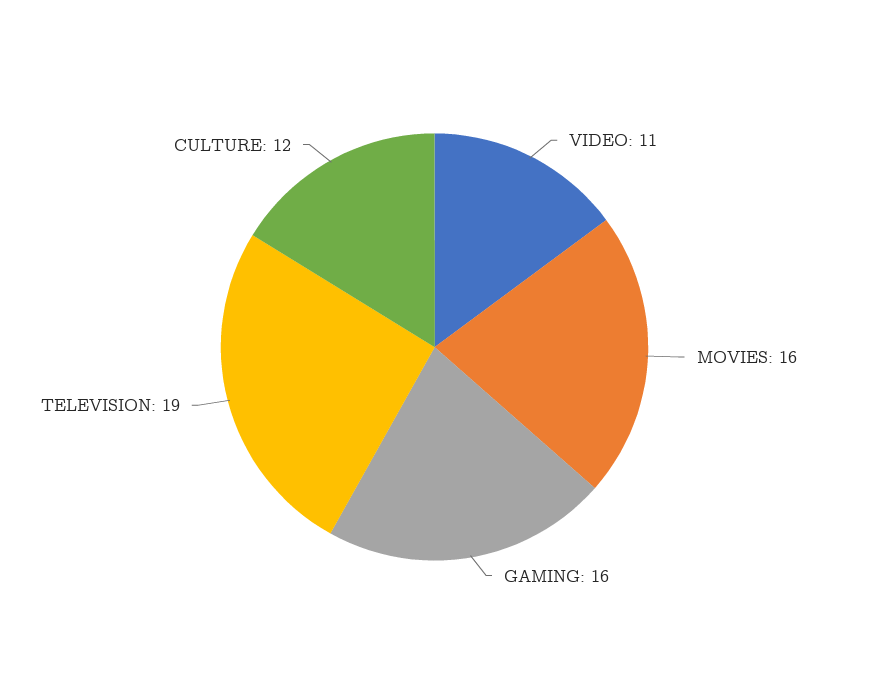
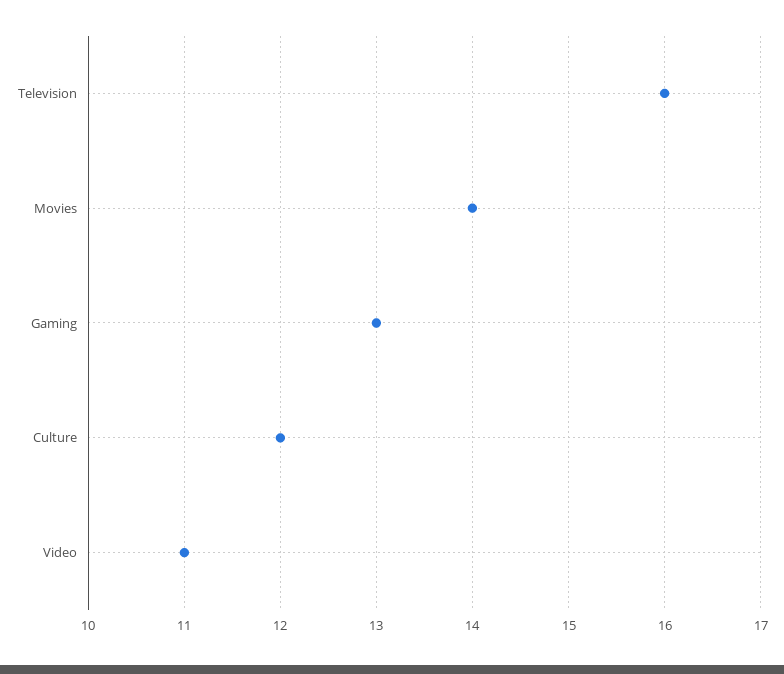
MOVIES: 16 -> 14
GAMING: 16 -> 13
TELEVISION: 19 -> 16

